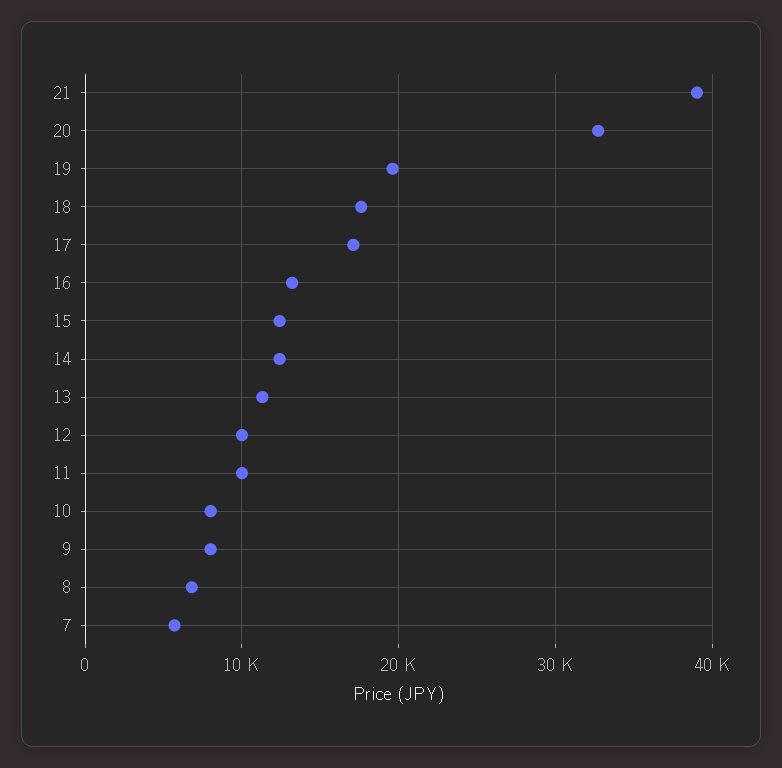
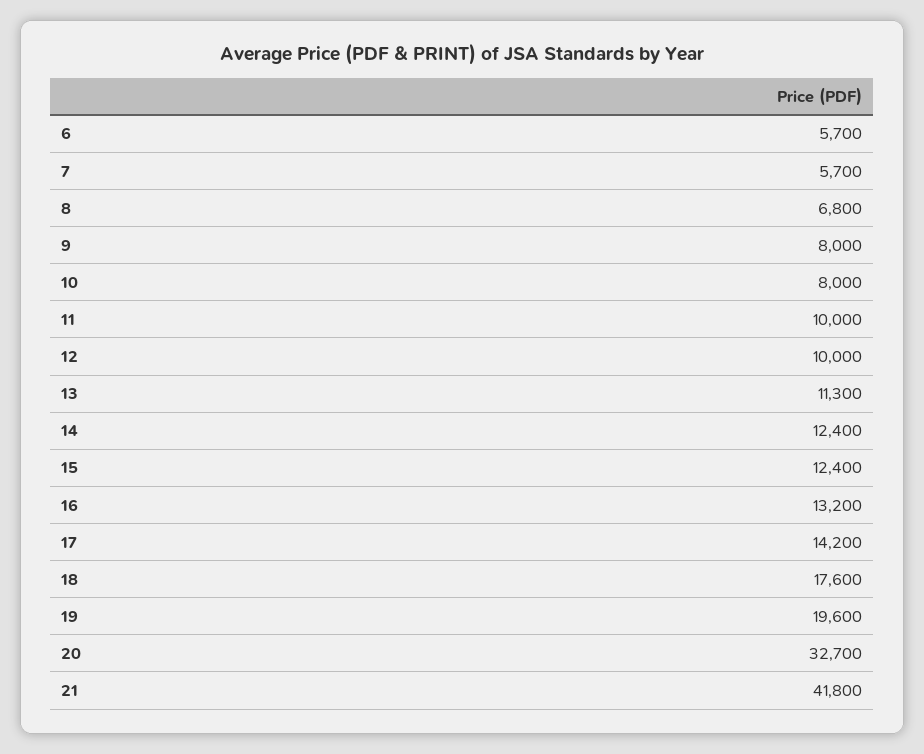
21: 39000 -> 41800
17: 17000 -> 14200
6: none -> 5700

